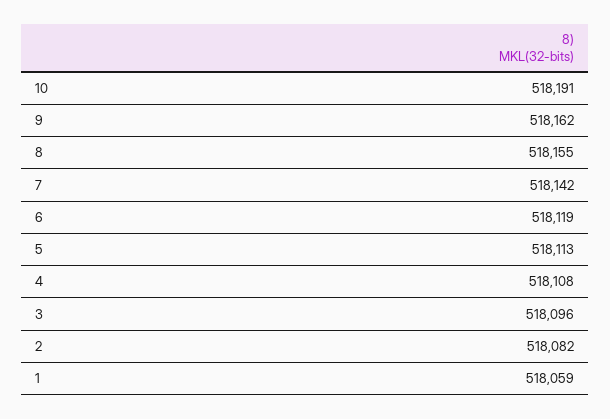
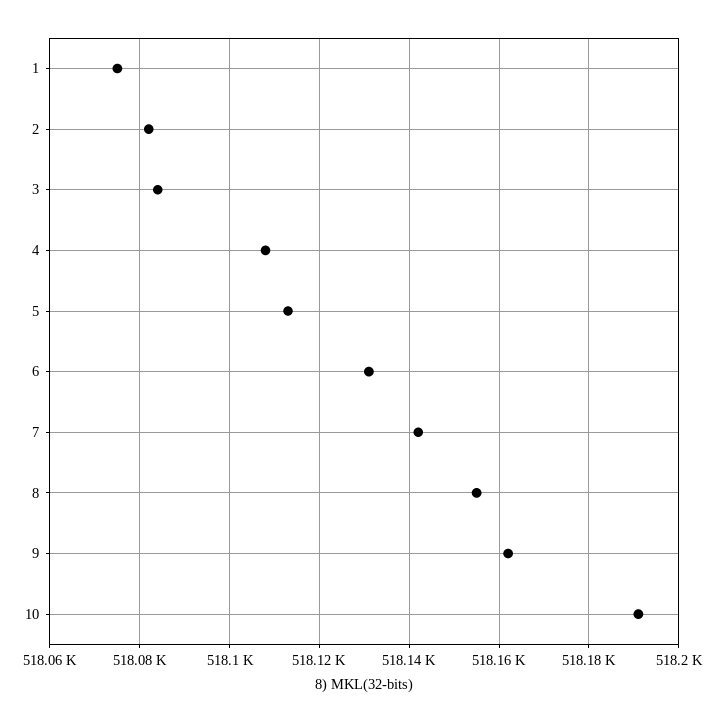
6: 518119 -> 518130
3: 518096 -> 518085
1: 518059 -> 518075

